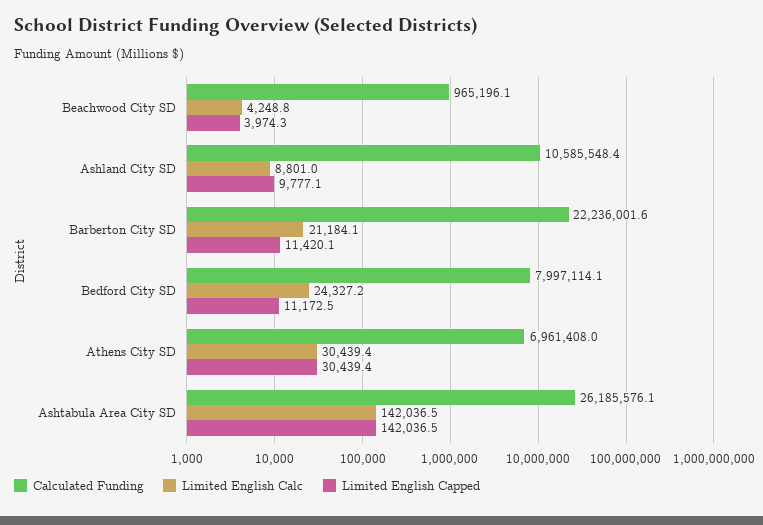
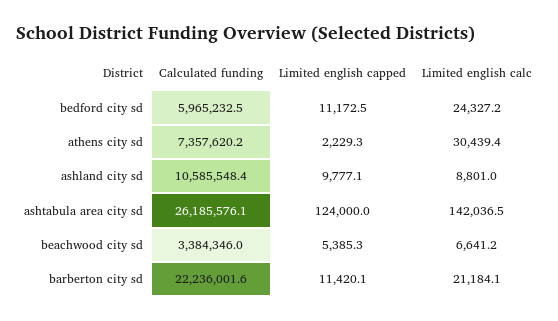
Calculated Funding, Beachwood City SD: 965196.1 -> 3384346
Limited English Calc, Beachwood City SD: 4248.8 -> 6641.2
Limited English Capped, Beachwood City SD: 3974.3 -> 5385.3
Calculated Funding, Bedford City SD: 7997114.1 -> 5965232.5
Calculated Funding, Athens City SD: 6961408 -> 7357620.2
Limited English Capped, Athens City SD: 30439.4 -> 2229.3
Limited English Capped, Ashtabula Area City SD: 142036.5 -> 124000

